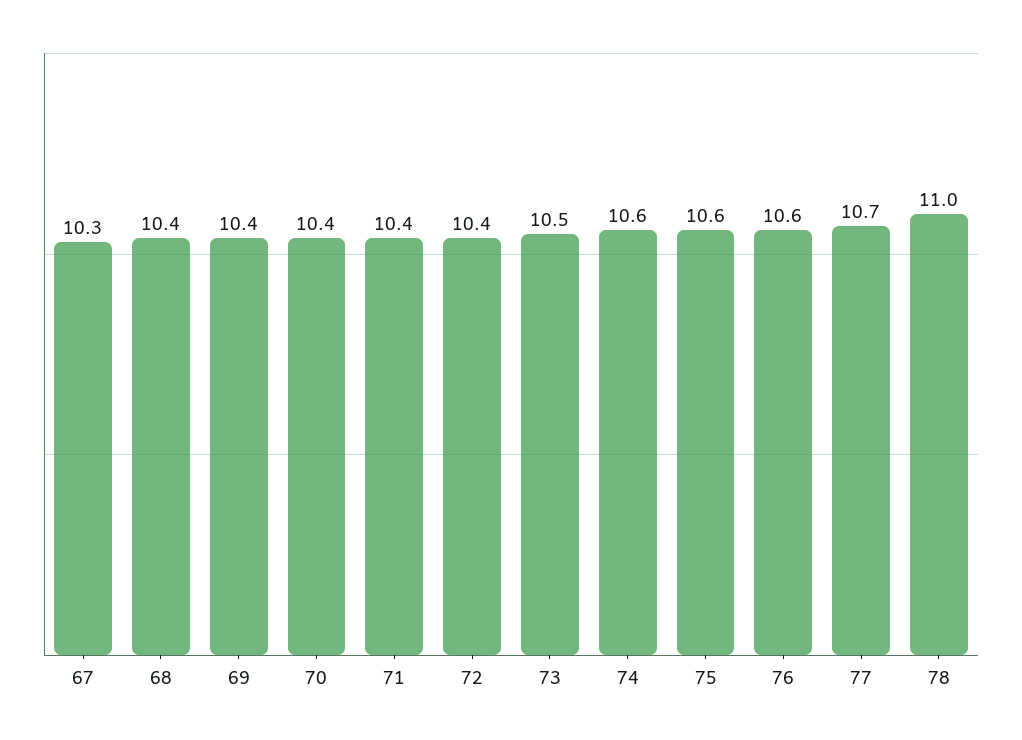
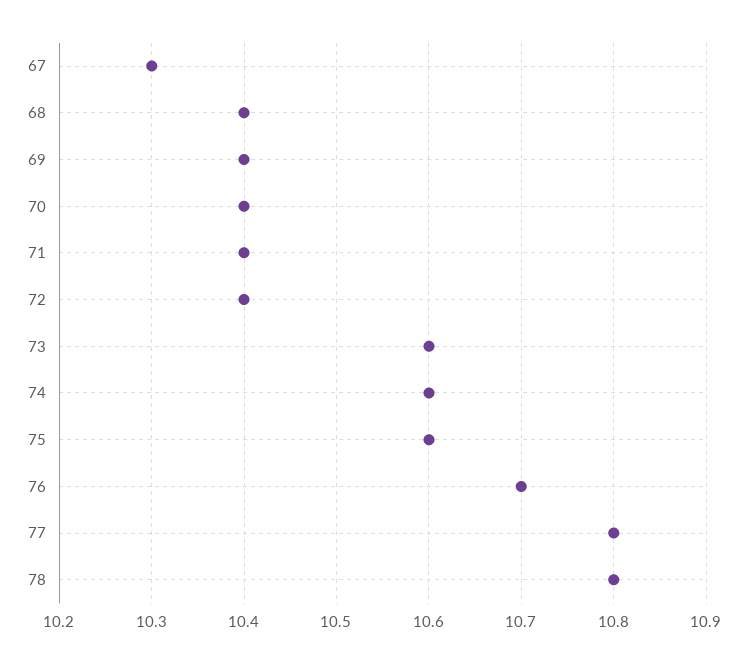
73: 10.5 -> 10.6
76: 10.6 -> 10.7
77: 10.7 -> 10.8
78: 11 -> 10.8

